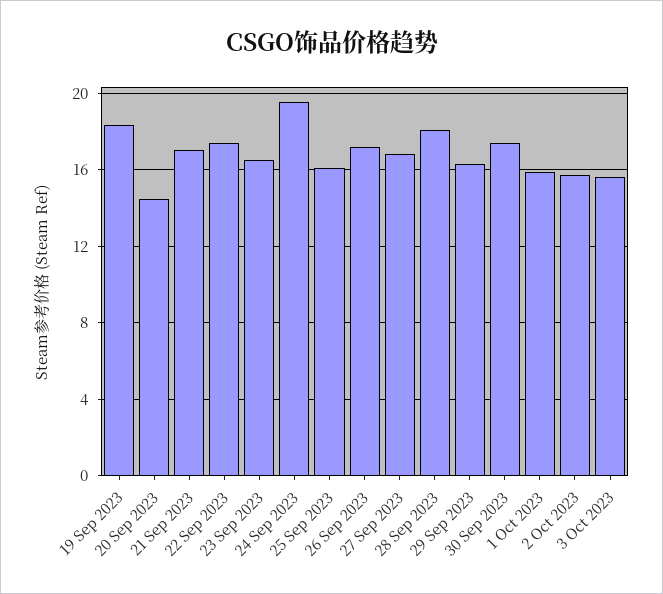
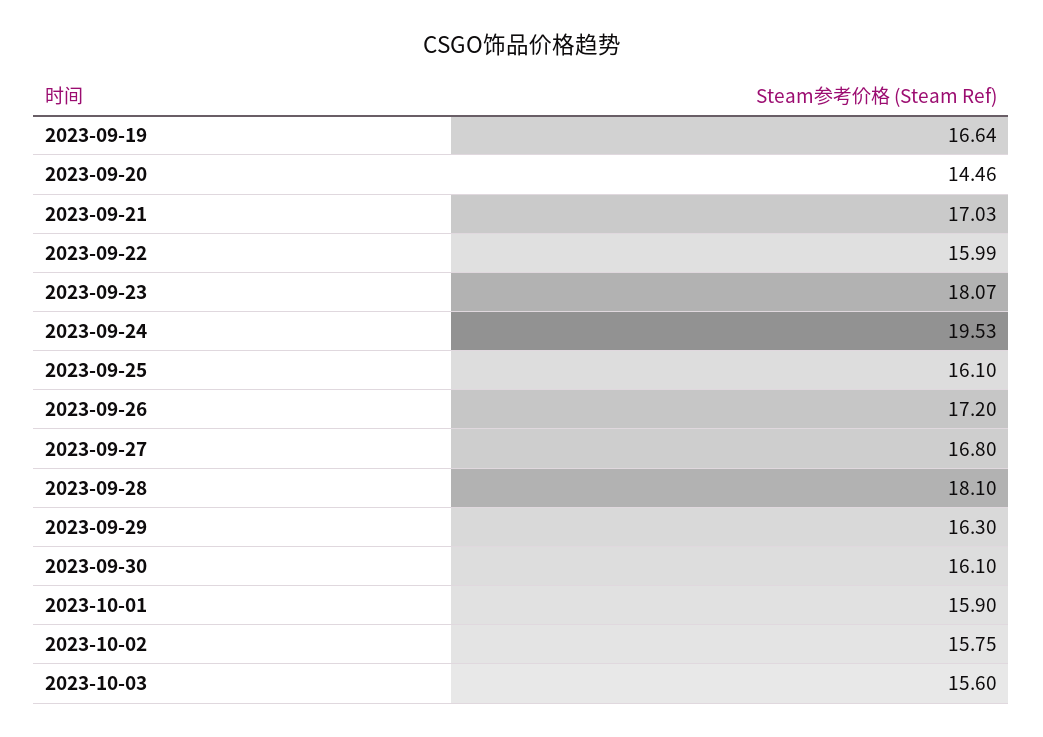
19 Sep 2023: 18.5 -> 16.64
22 Sep 2023: 17.5 -> 15.99
23 Sep 2023: 16.5 -> 18.07
30 Sep 2023: 17.5 -> 16.1

